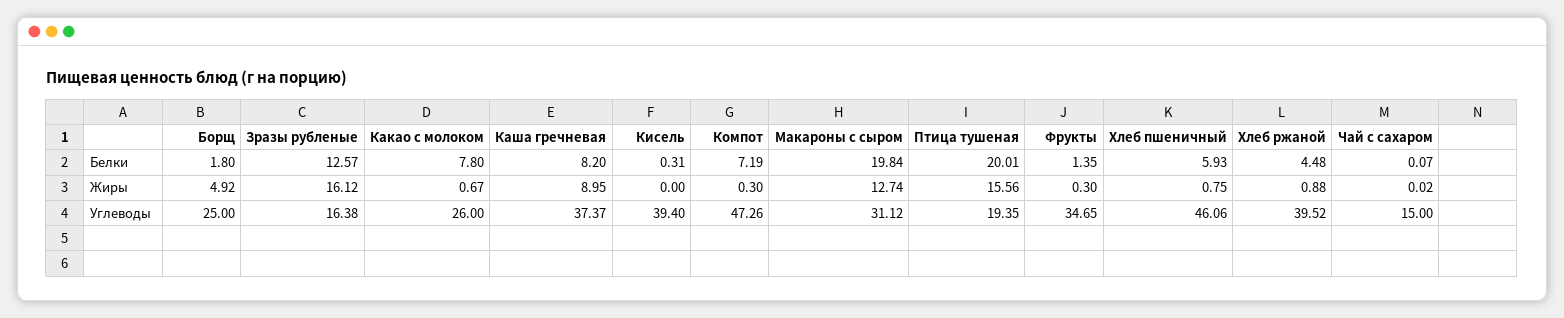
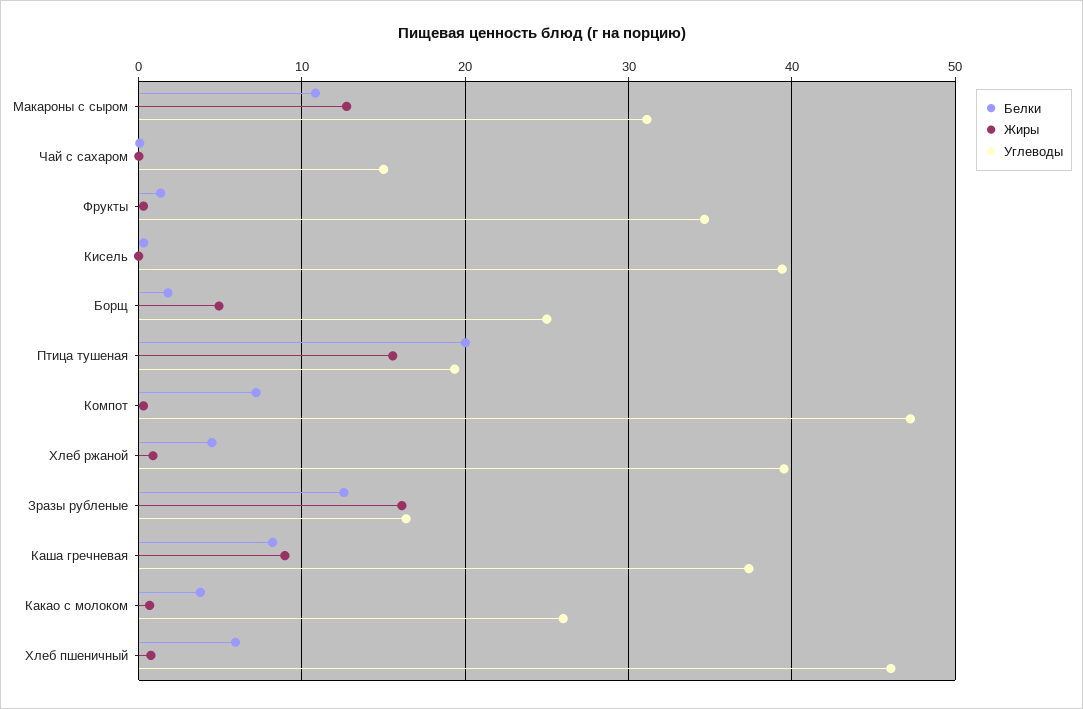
Белки, Какао с молоком: 7.8 -> 4
Белки, Макароны с сыром: 19.84 -> 11

